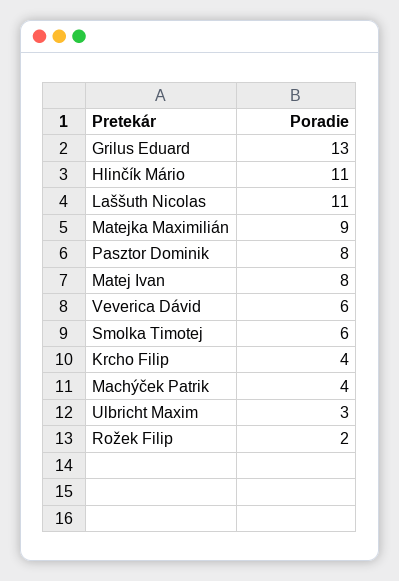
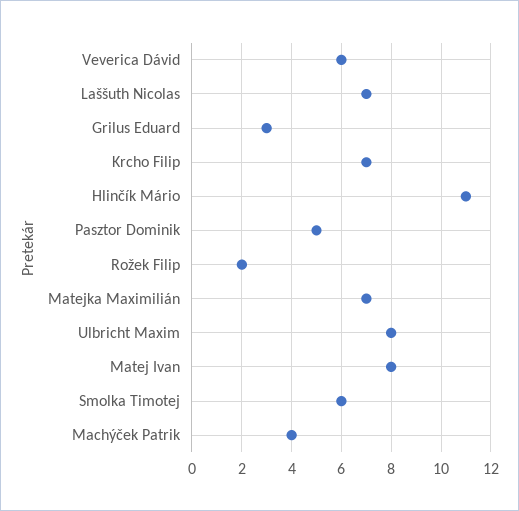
Grilus Eduard: 13 -> 3
Laššuth Nicolas: 11 -> 7
Matejka Maximilián: 9 -> 7
Pasztor Dominik: 8 -> 5
Krcho Filip: 4 -> 7
Ulbricht Maxim: 3 -> 8

